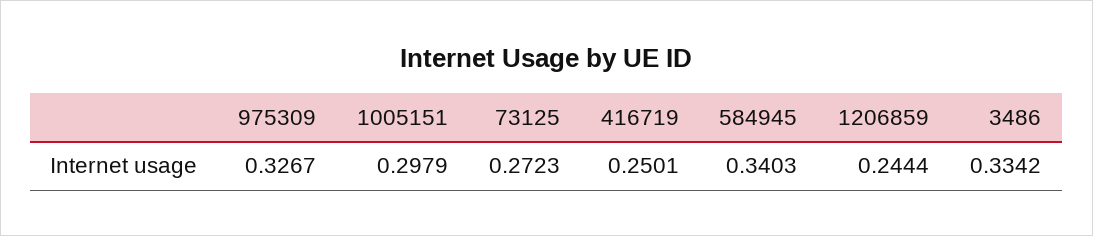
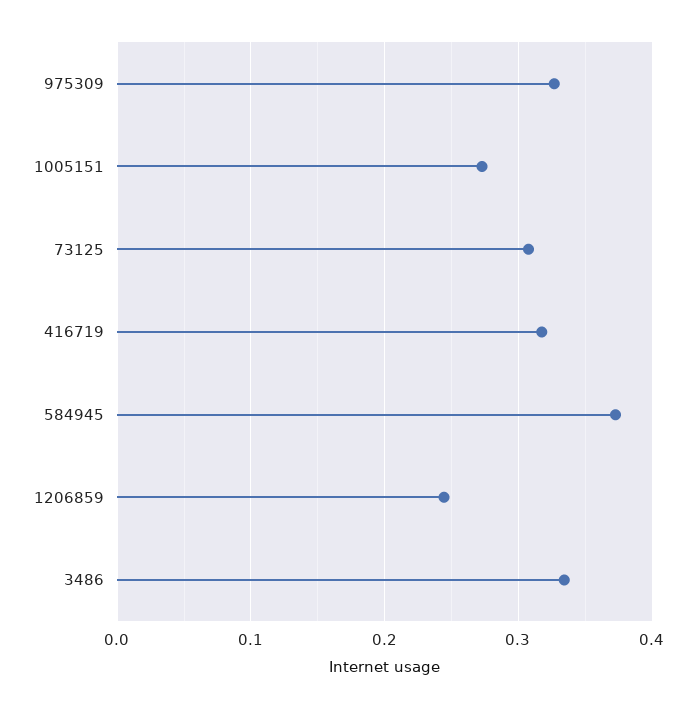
1005151: 0.2979 -> 0.27
73125: 0.2723 -> 0.31
416719: 0.2501 -> 0.32
584945: 0.3403 -> 0.37

